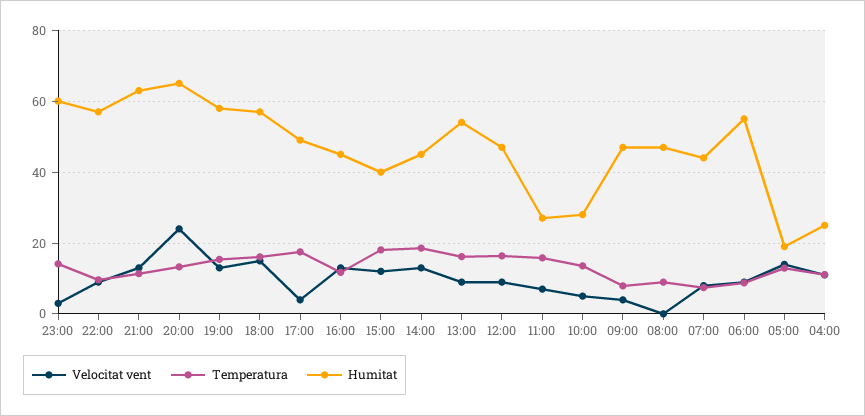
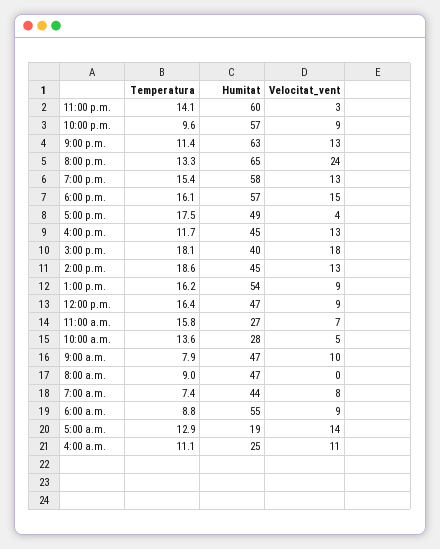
Velocitat vent, 15:00: 12 -> 18
Velocitat vent, 09:00: 4 -> 10

